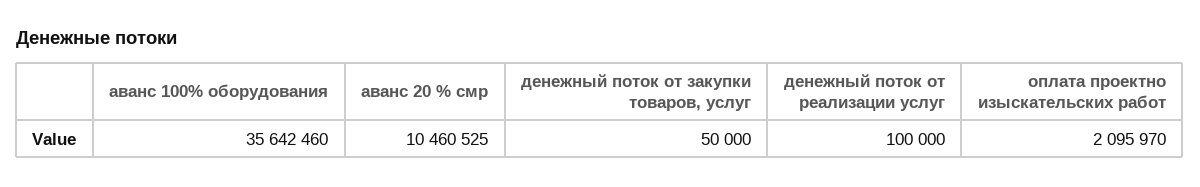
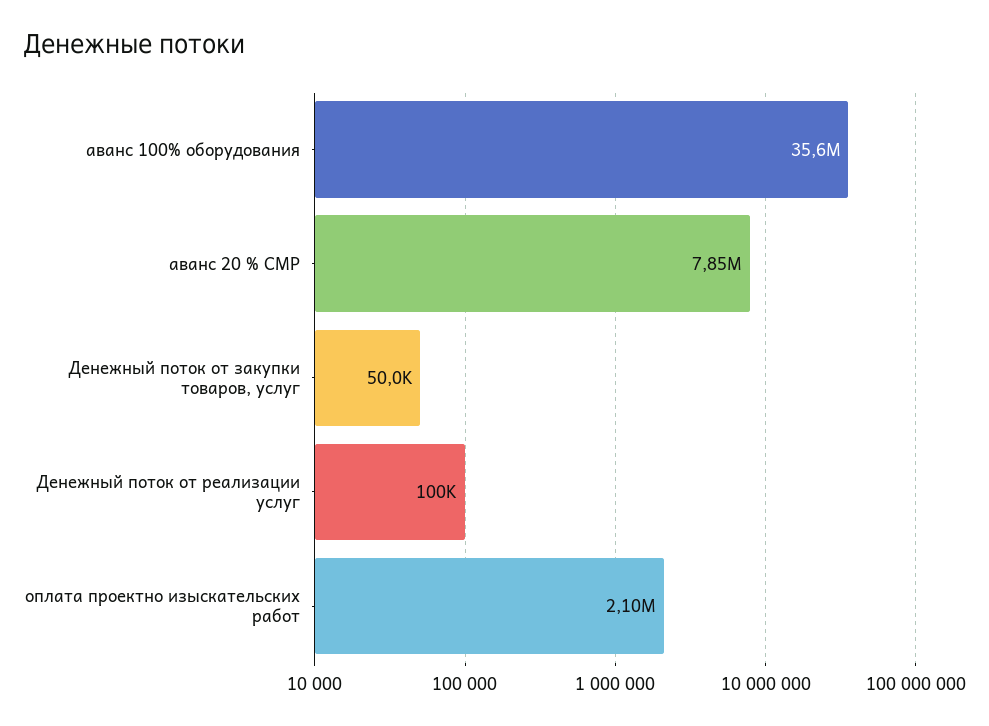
аванс 20 % смр: 10460525 -> 7850000

